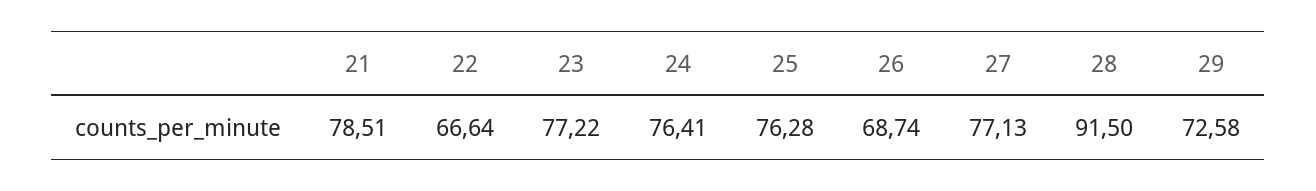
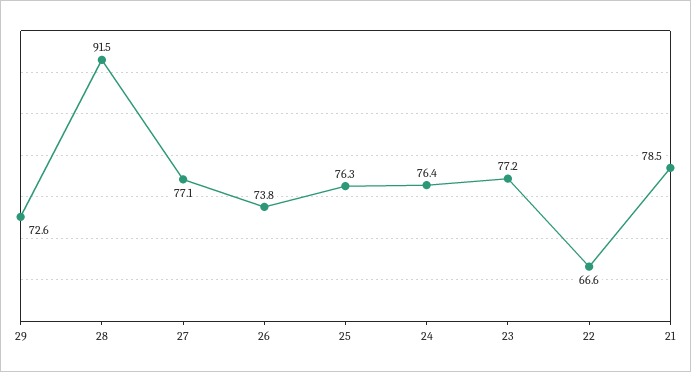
26: 68.74 -> 73.8

